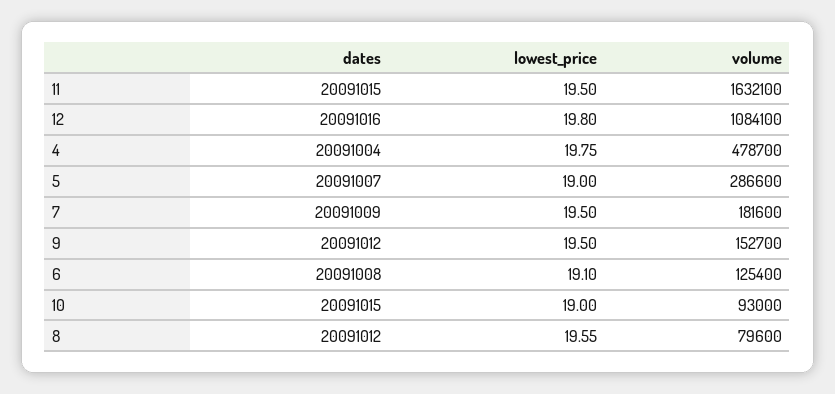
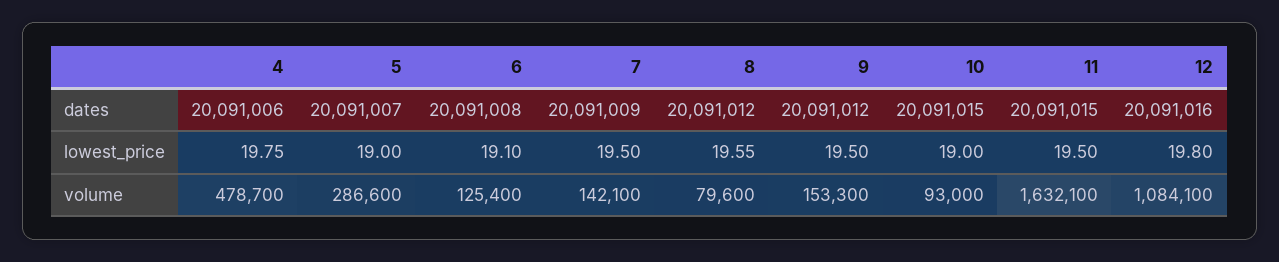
dates, 4: 20091004 -> 20091006
volume, 7: 181600 -> 142100
volume, 9: 152700 -> 153300

